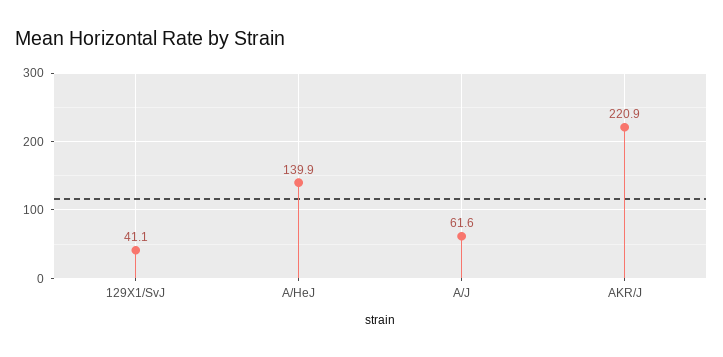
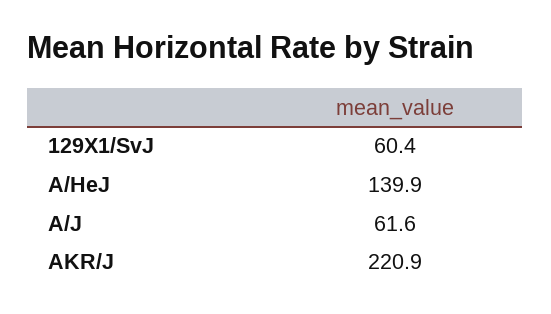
129X1/SvJ: 41.1 -> 60.4

